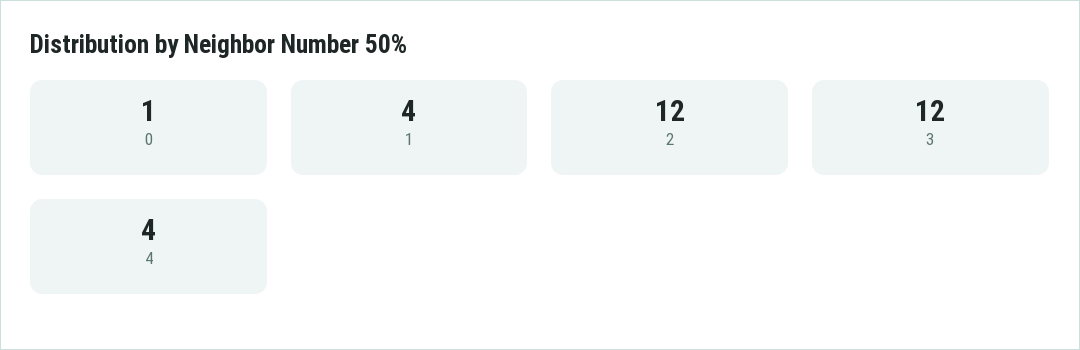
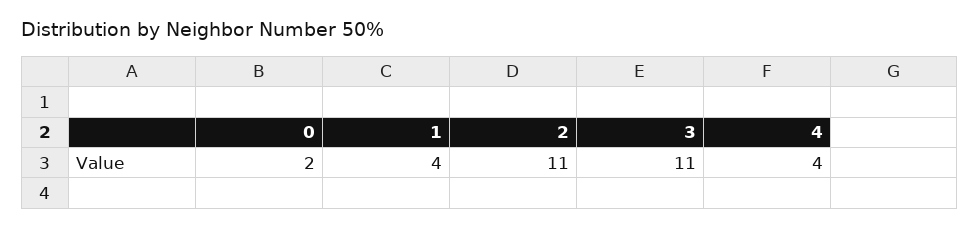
0: 1 -> 2
2: 12 -> 11
3: 12 -> 11

